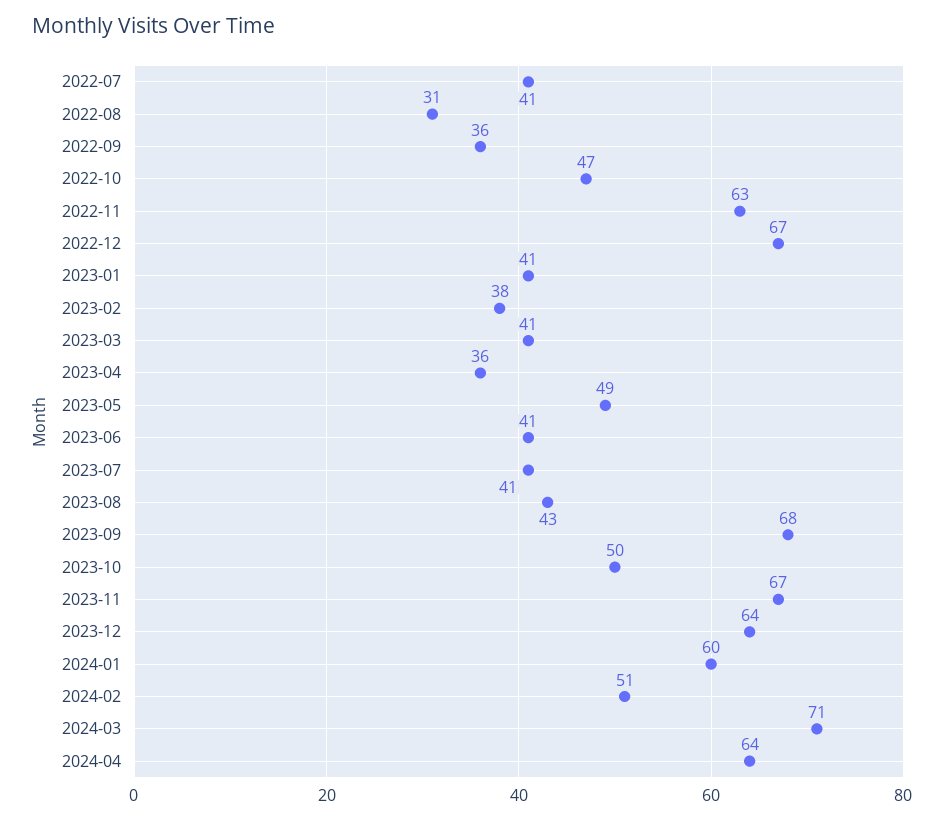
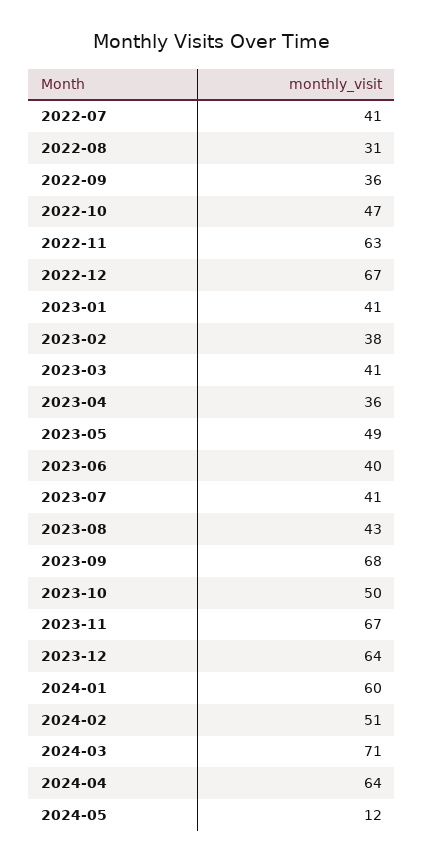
2023-06: 41 -> 40
2024-05: none -> 12

